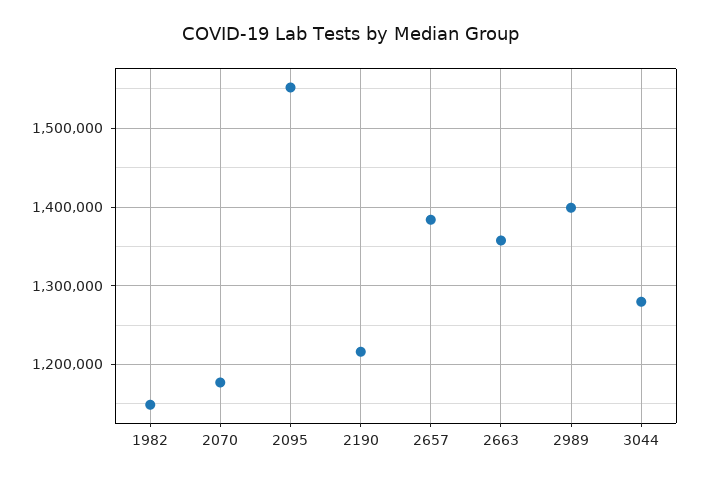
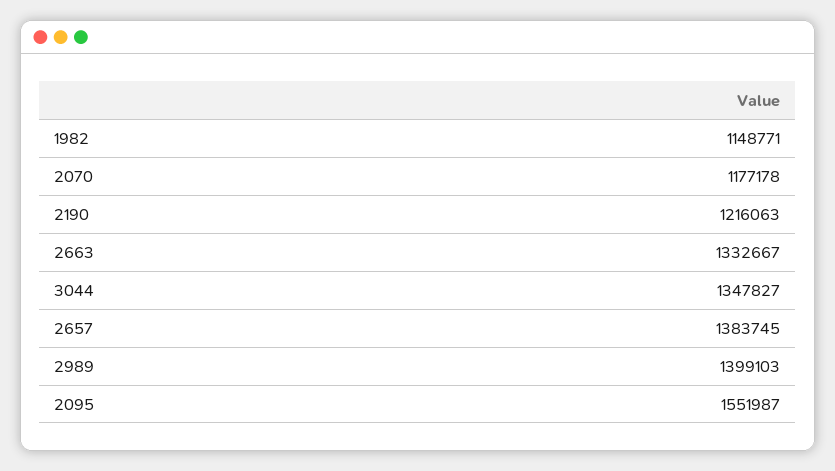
2663: 1360000 -> 1332667
3044: 1280000 -> 1347827

